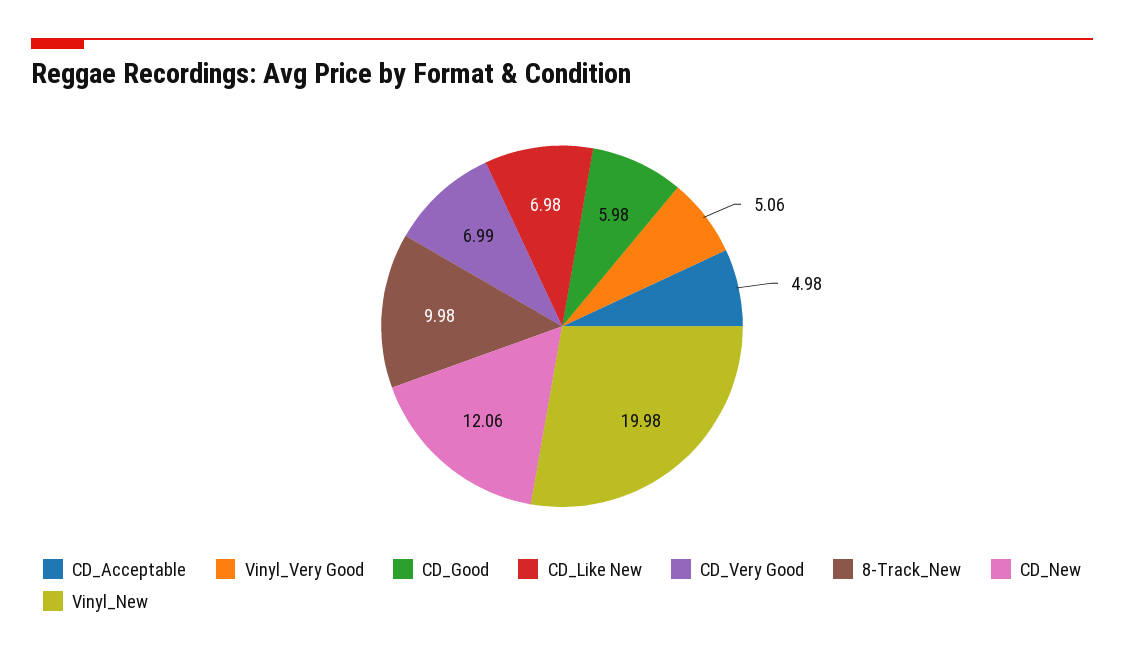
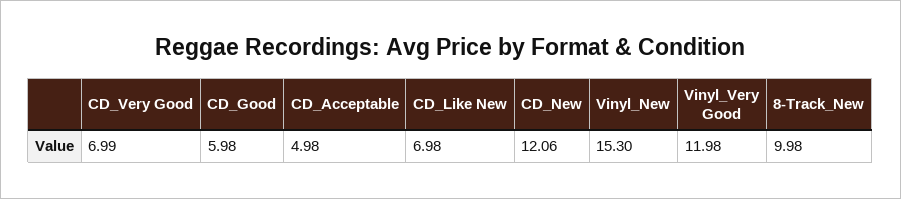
Vinyl_Very Good: 5.06 -> 11.98
Vinyl_New: 19.98 -> 15.3

